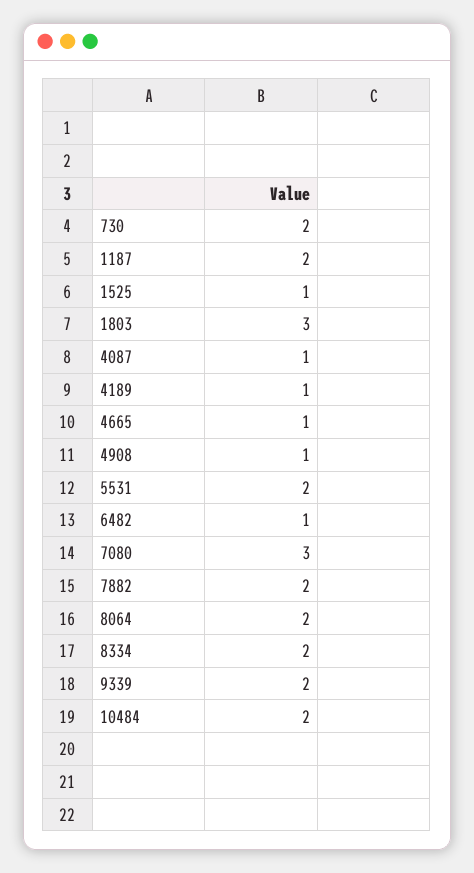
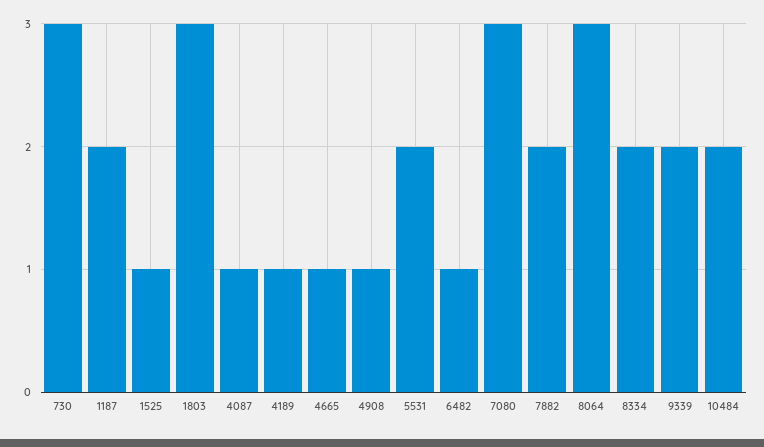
730: 2 -> 3
8064: 2 -> 3

